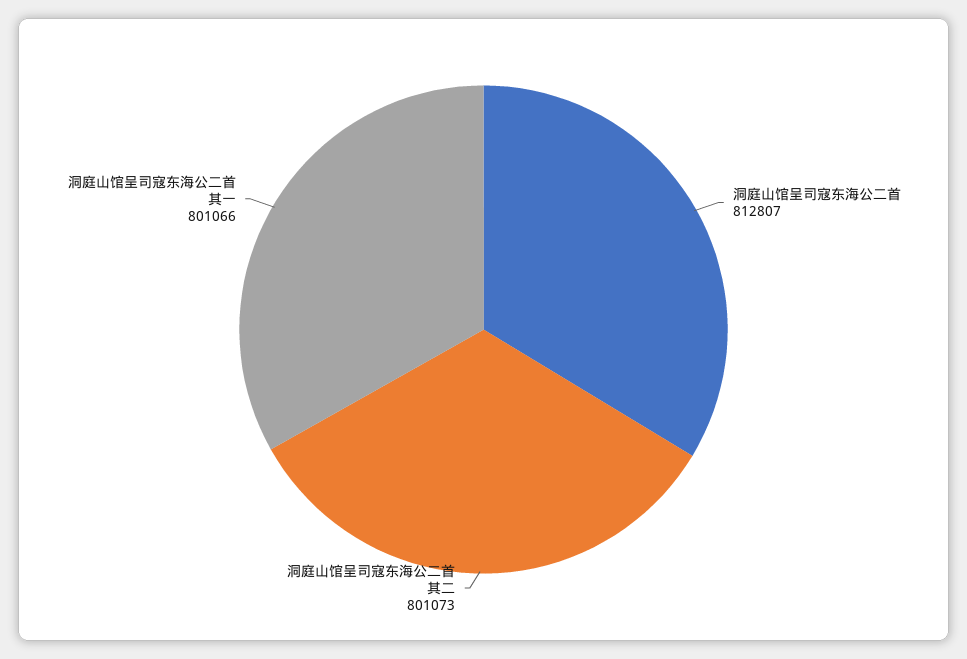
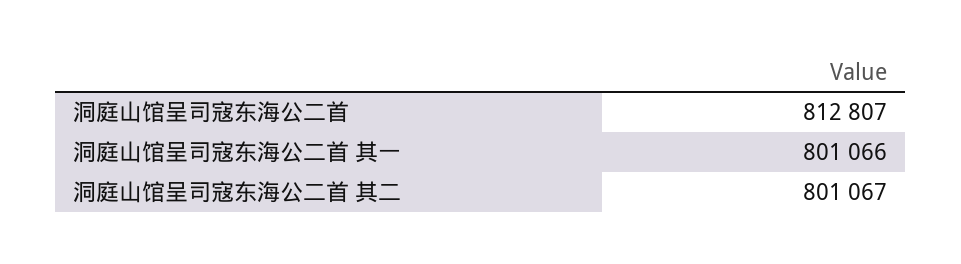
洞庭山馆呈司寇东海公二首 其二: 801073 -> 801067

